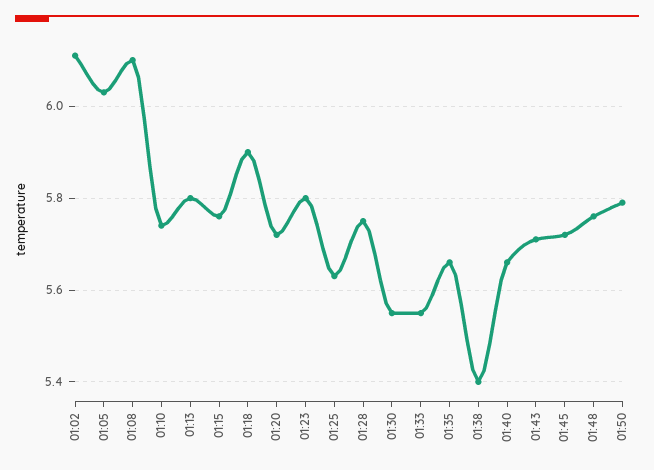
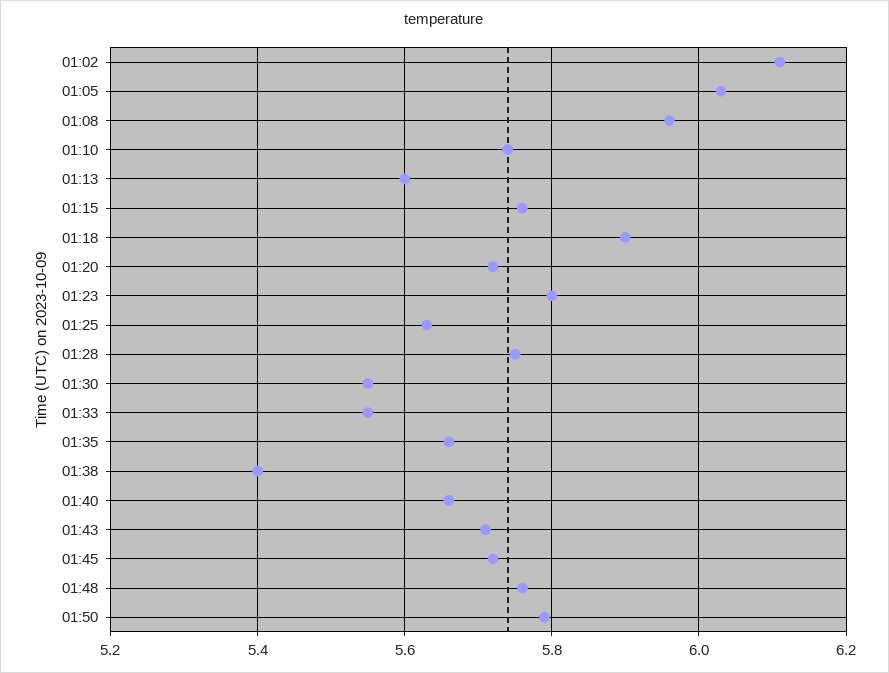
01:08: 6.1 -> 5.95
01:13: 5.8 -> 5.6

